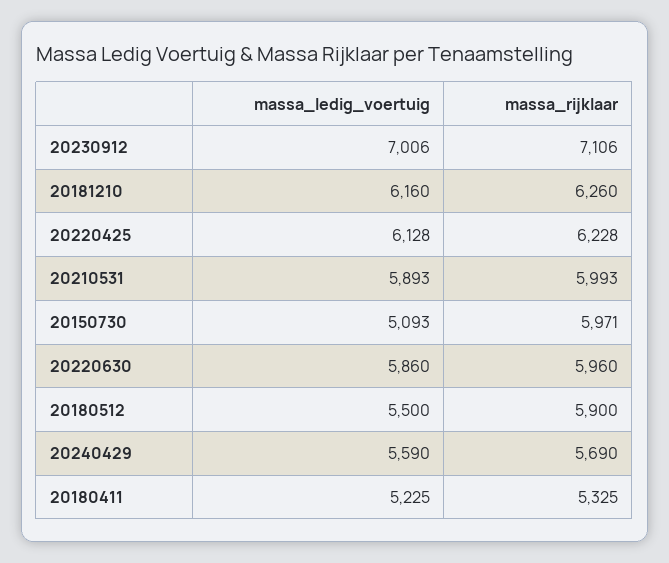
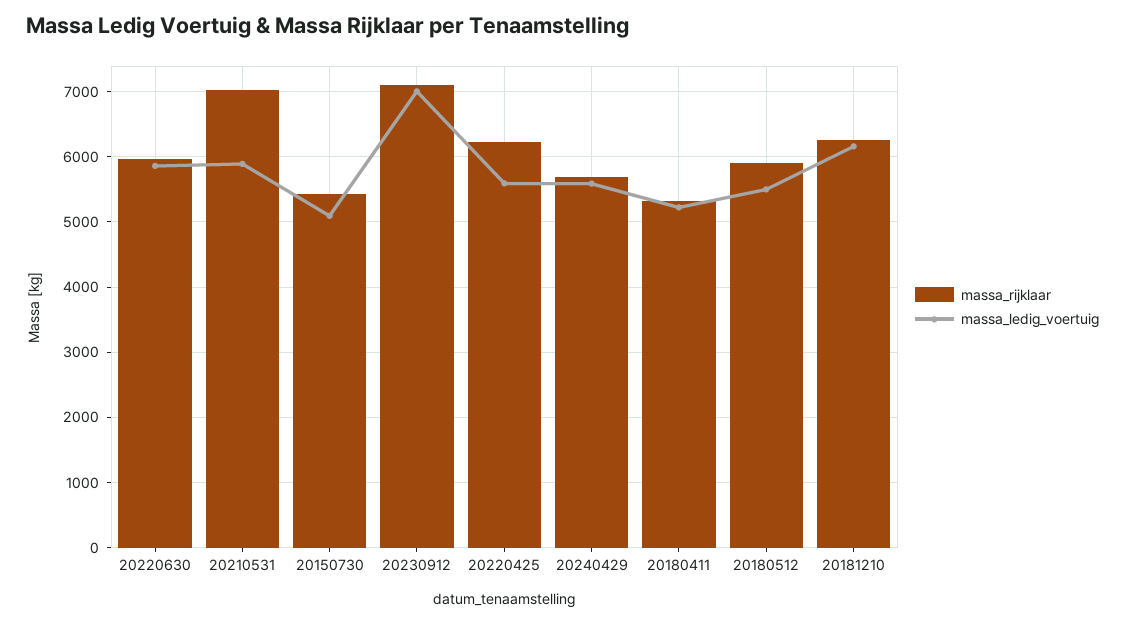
massa_ledig_voertuig, 20220425: 6128 -> 5600
massa_rijklaar, 20210531: 5993 -> 7000
massa_rijklaar, 20150730: 5971 -> 5400

